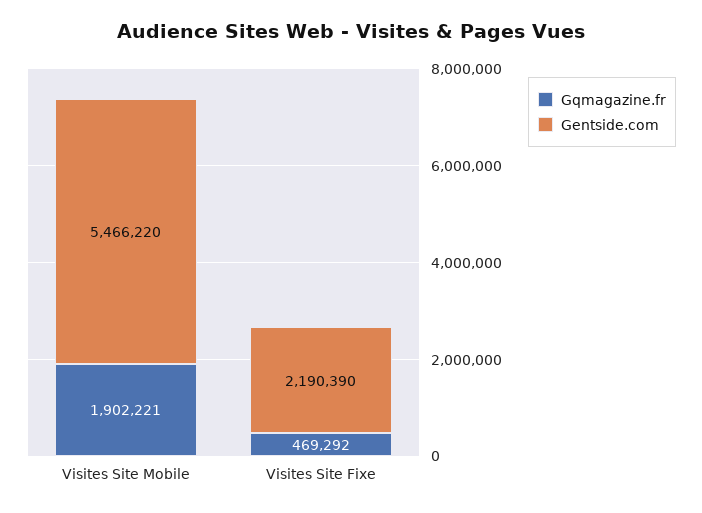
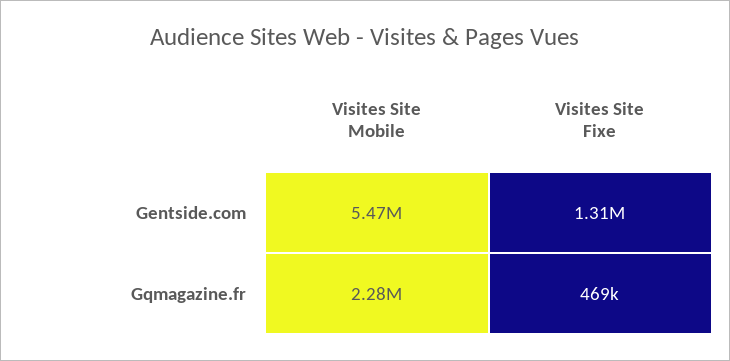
Gqmagazine.fr, Visites Site Mobile: 1902221 -> 2280000
Gentside.com, Visites Site Fixe: 2190390 -> 1310000

